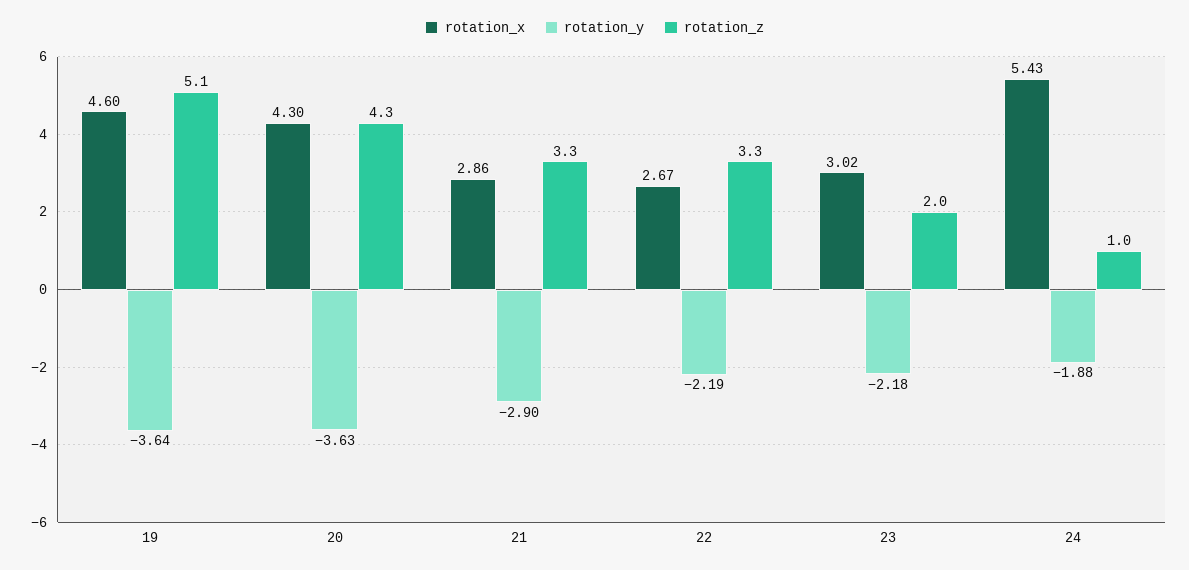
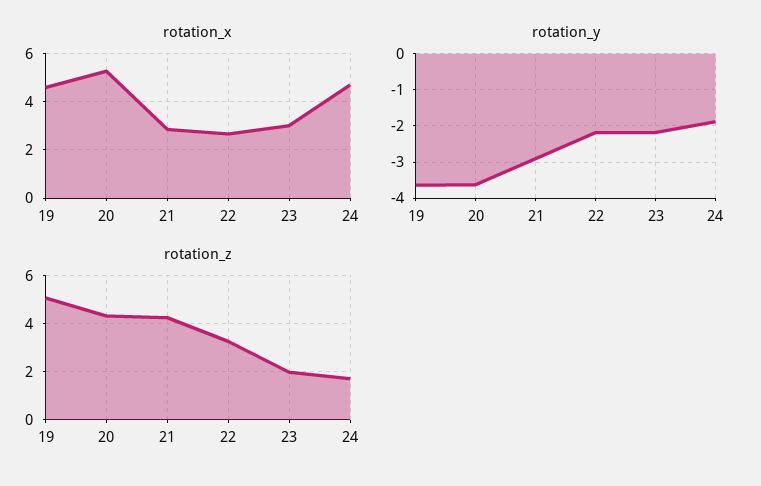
rotation_x, 20: 4.3 -> 5.25
rotation_z, 21: 3.3 -> 4.25
rotation_x, 24: 5.43 -> 4.75
rotation_z, 24: 1 -> 1.75

